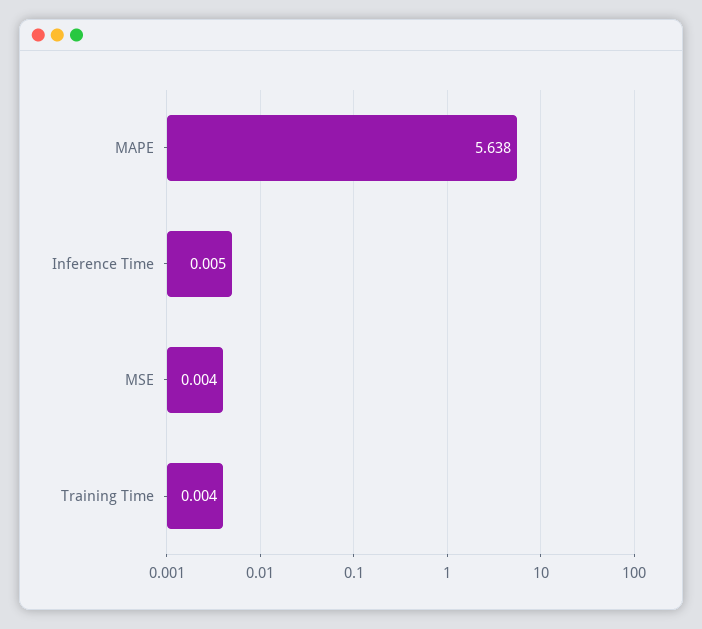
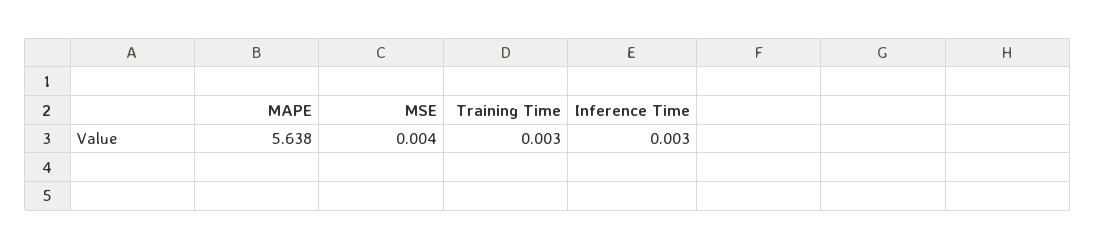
Inference Time: 0.005 -> 0.003
Training Time: 0.004 -> 0.003

